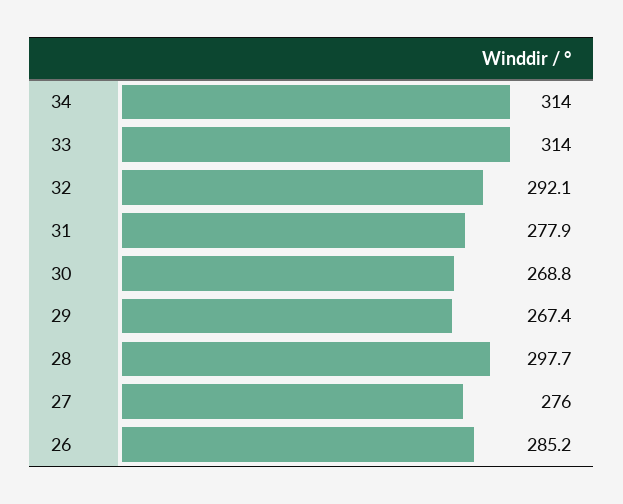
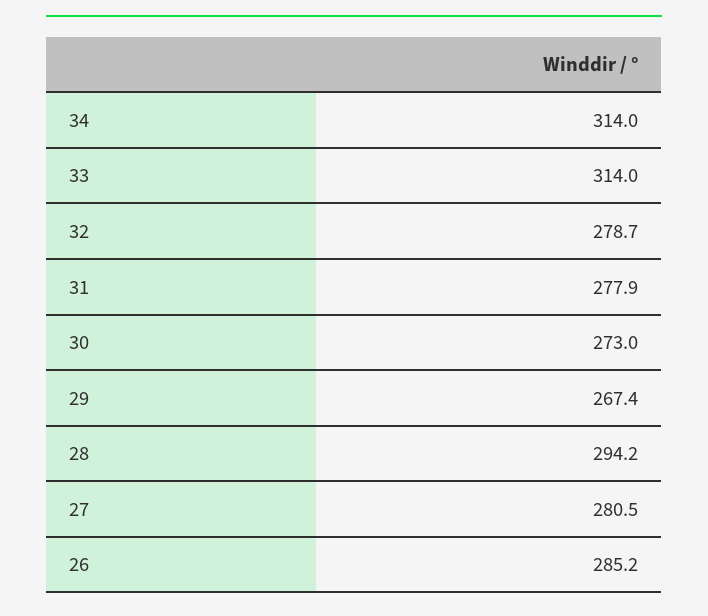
32: 292.1 -> 278.7
30: 268.8 -> 273
28: 297.7 -> 294.2
27: 276 -> 280.5

